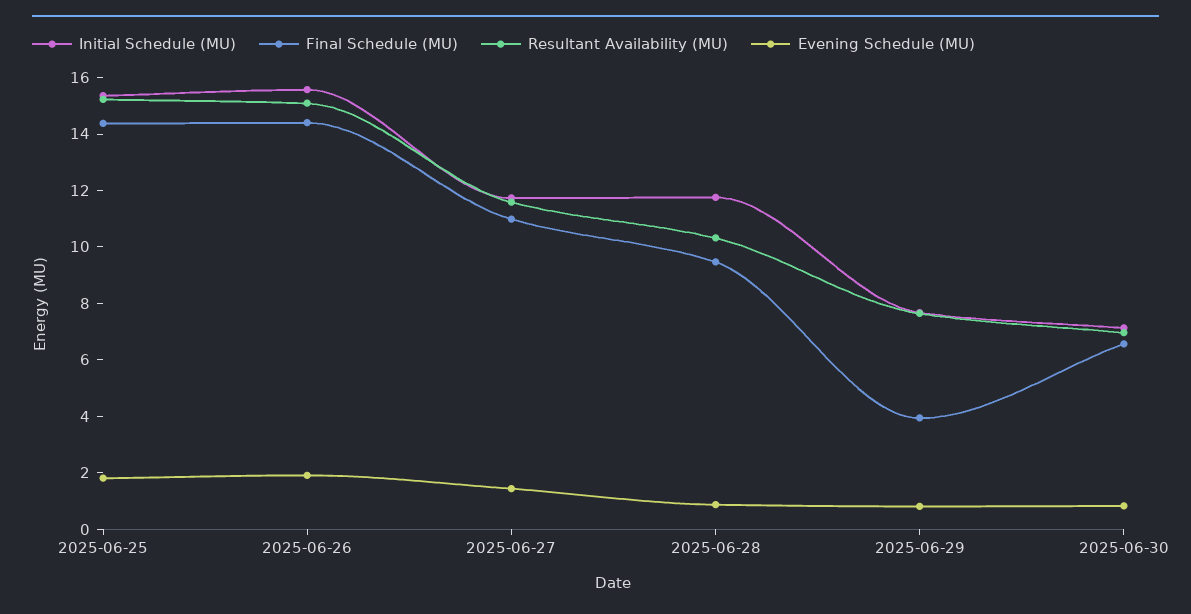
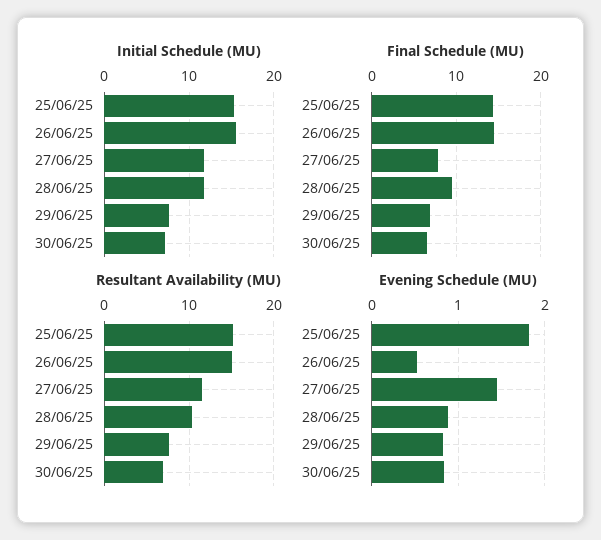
Evening Schedule (MU), 2025-06-26: 2 -> 0.5
Final Schedule (MU), 2025-06-27: 11 -> 8
Final Schedule (MU), 2025-06-29: 4 -> 7

